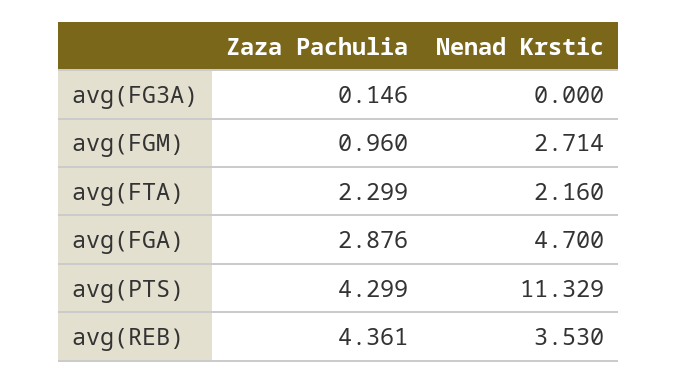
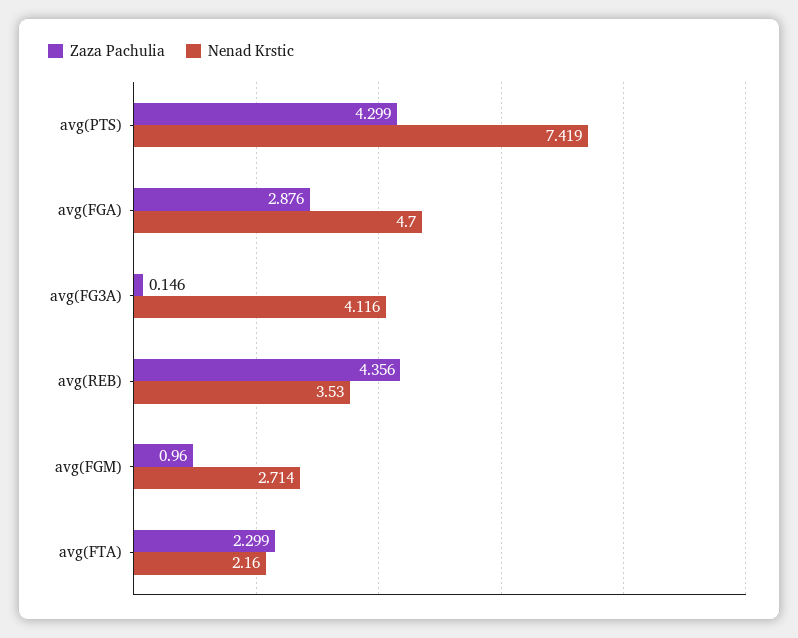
Nenad Krstic, avg(FG3A): 0 -> 4.116
Nenad Krstic, avg(PTS): 11.329 -> 7.419
Zaza Pachulia, avg(REB): 4.361 -> 4.356

